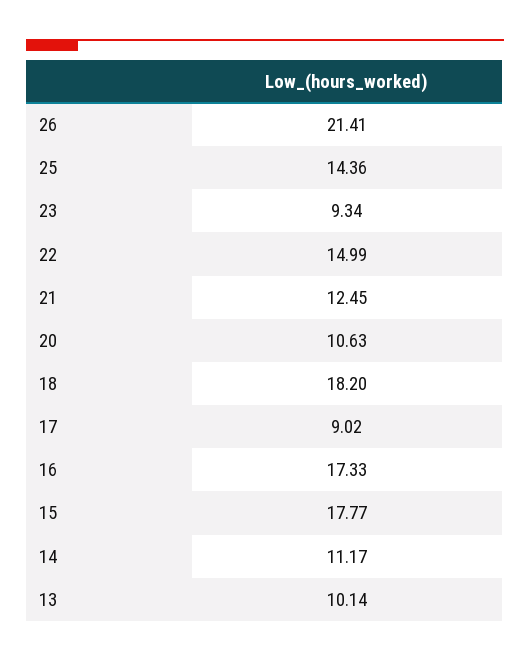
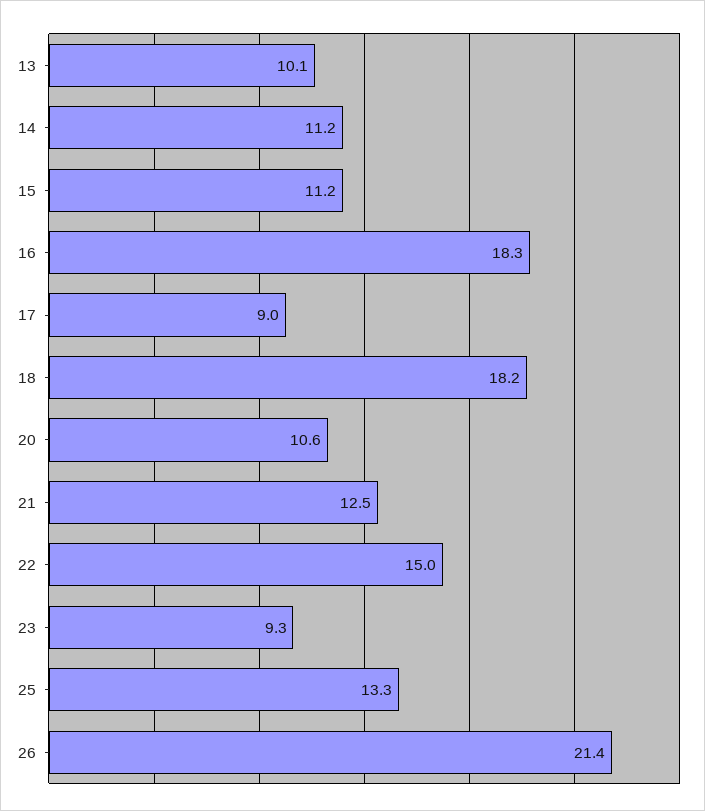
25: 14.36 -> 13.3
16: 17.33 -> 18.3
15: 17.77 -> 11.2

